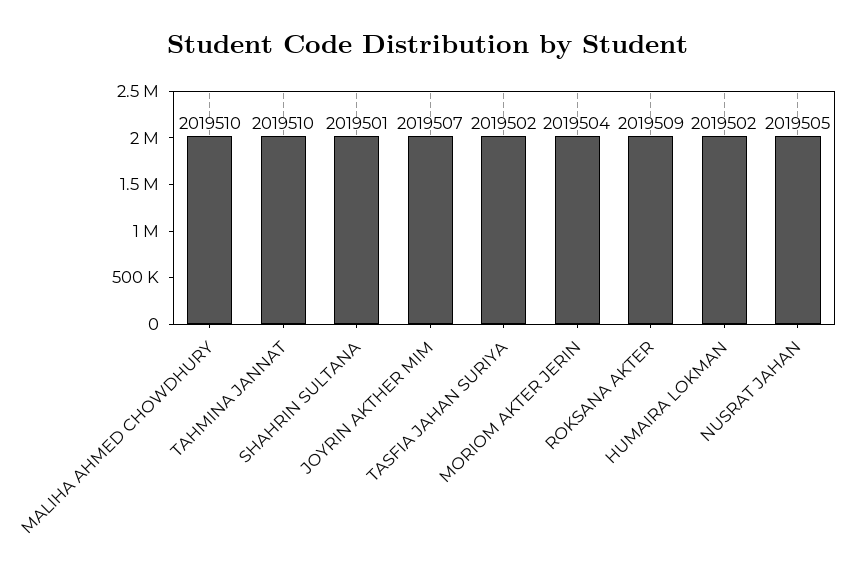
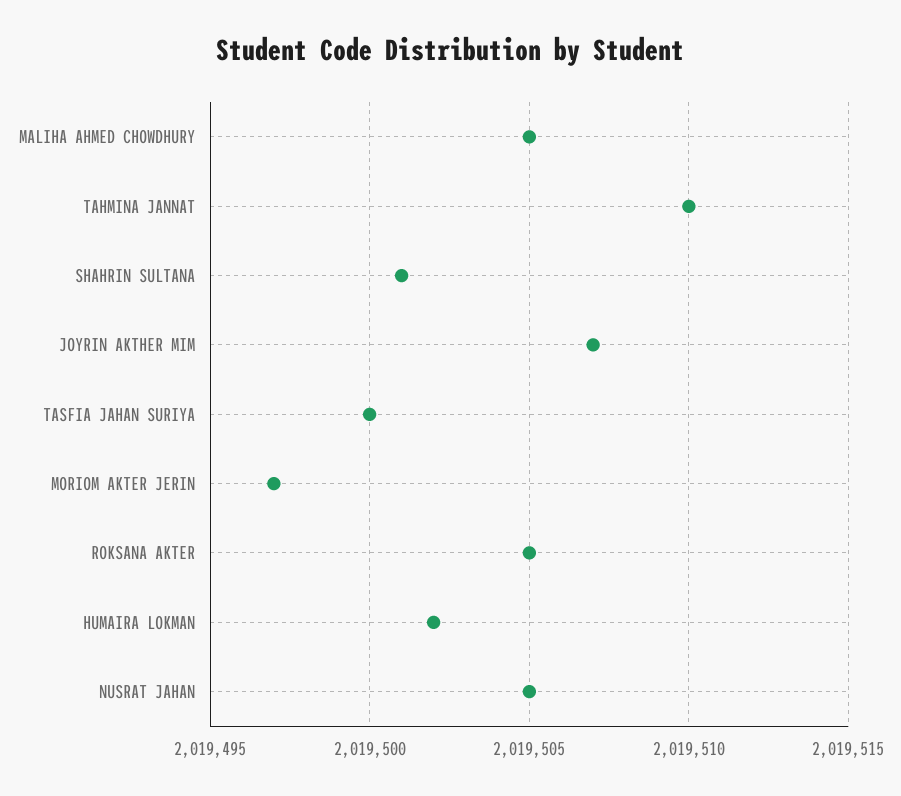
MALIHA AHMED CHOWDHURY: 2019510 -> 2019505
TASFIA JAHAN SURIYA: 2019502 -> 2019500
MORIOM AKTER JERIN: 2019504 -> 2019497
ROKSANA AKTER: 2019509 -> 2019505

